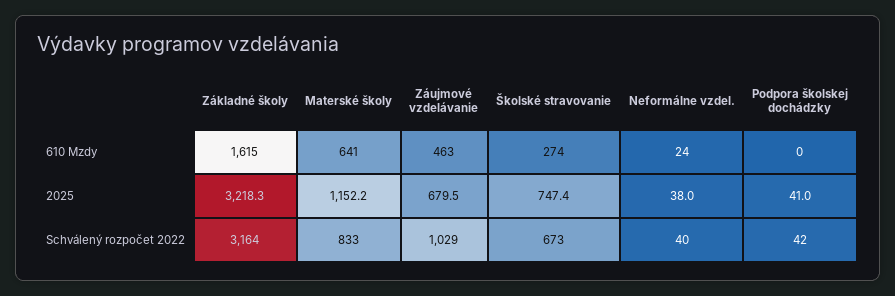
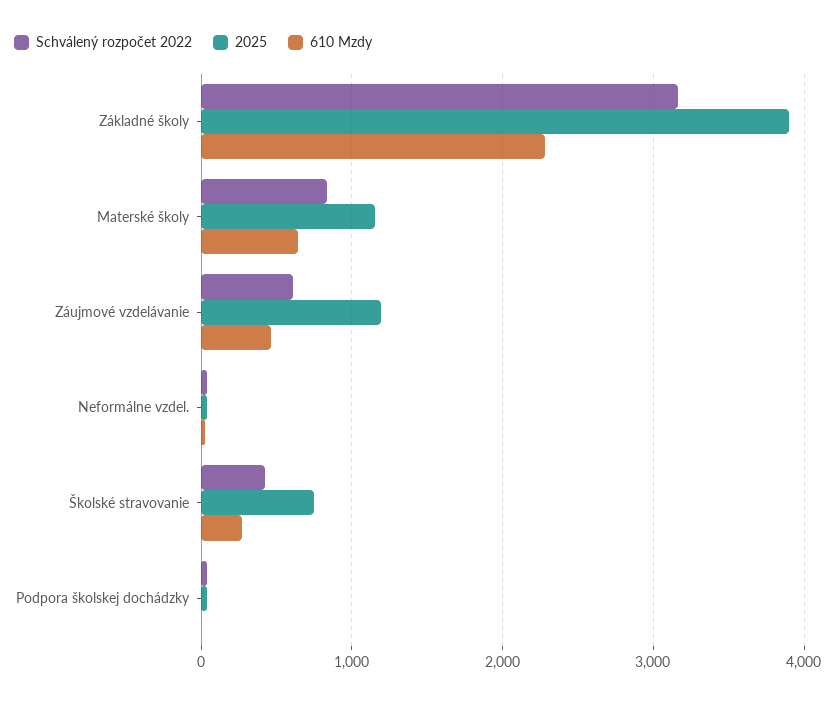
610 Mzdy, Základné školy: 1615 -> 2300
2025, Základné školy: 3218.3 -> 3900
2025, Záujmové vzdelávanie: 679.5 -> 1200
Schválený rozpočet 2022, Záujmové vzdelávanie: 1029 -> 600
Schválený rozpočet 2022, Školské stravovanie: 673 -> 400

